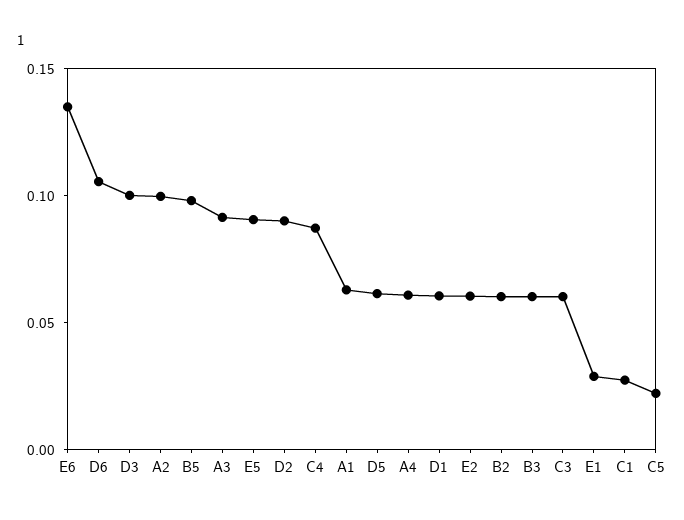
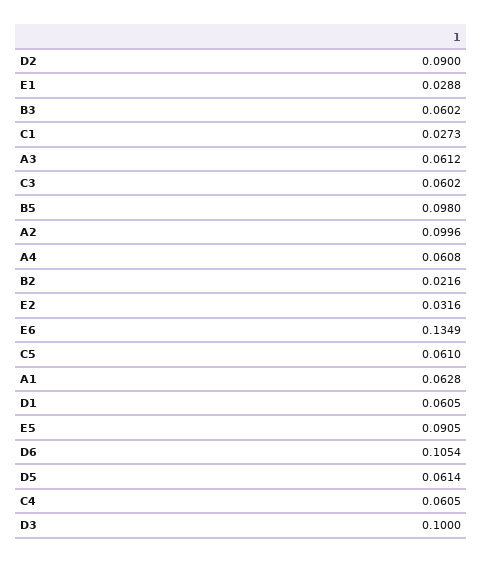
A3: 0.09 -> 0.0612
C4: 0.09 -> 0.0605
E2: 0.06 -> 0.0316
B2: 0.06 -> 0.0216
C5: 0.02 -> 0.061

